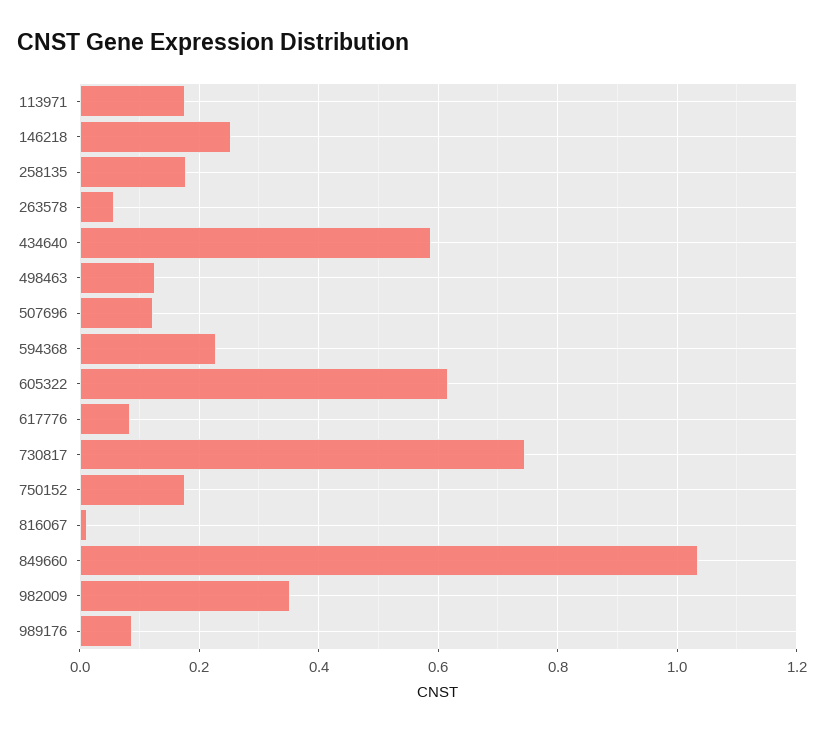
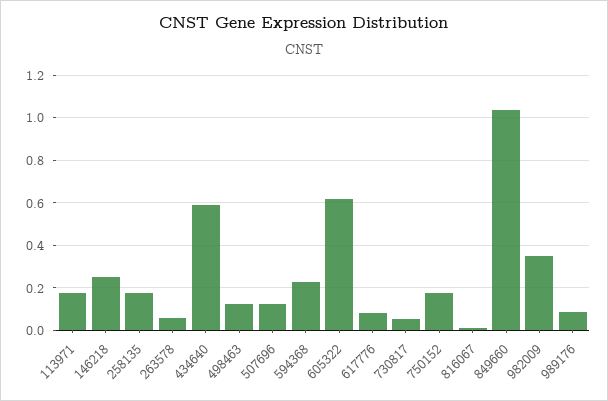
730817: 0.74 -> 0.05

